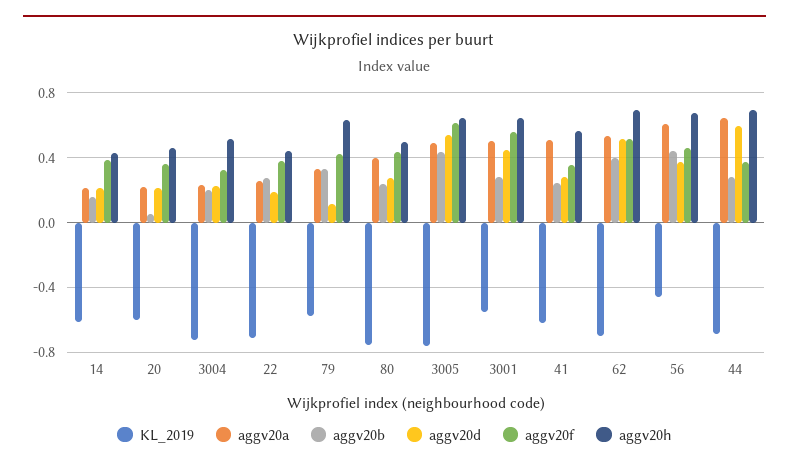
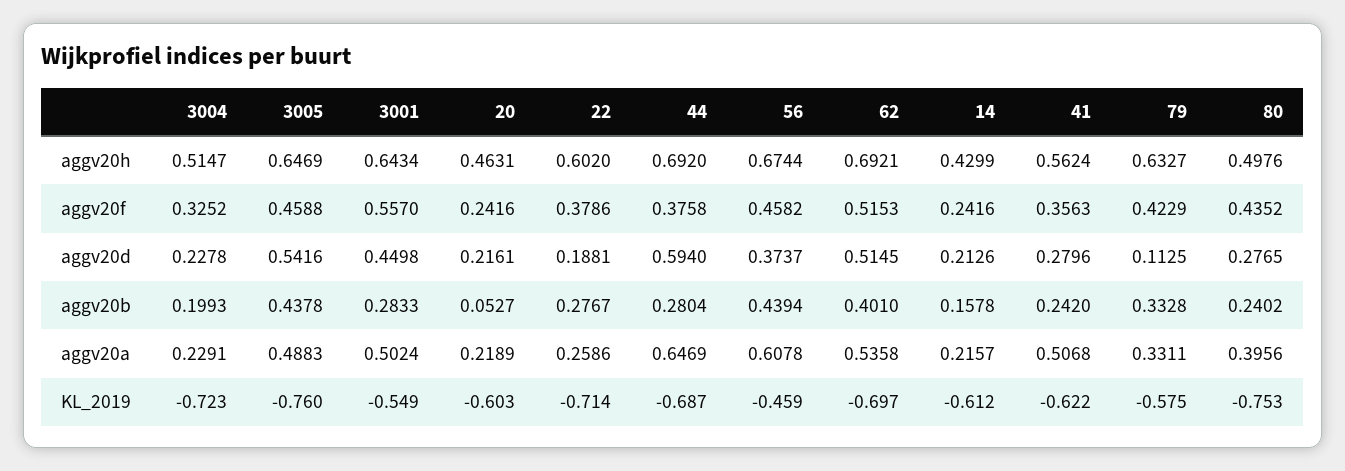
aggv20f, 14: 0.4 -> 0.2416
aggv20f, 20: 0.35 -> 0.2416
aggv20h, 22: 0.45 -> 0.602
aggv20f, 3005: 0.6 -> 0.4588

